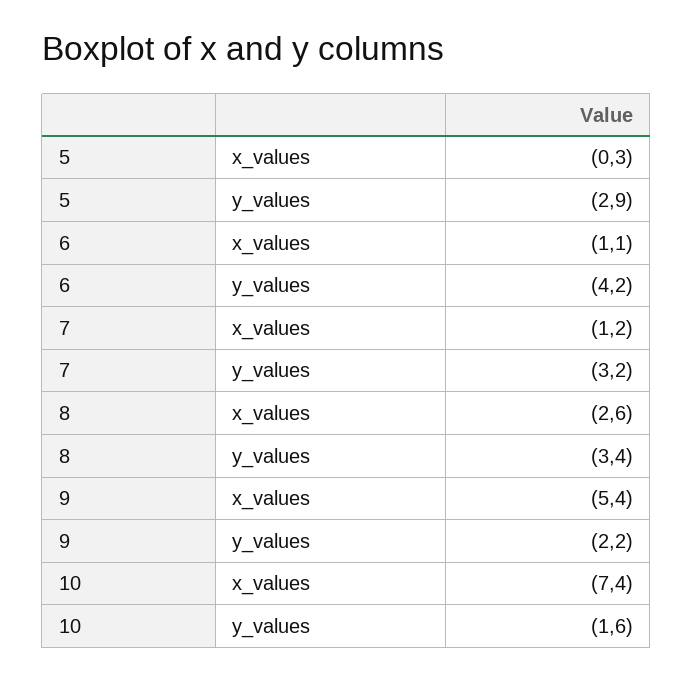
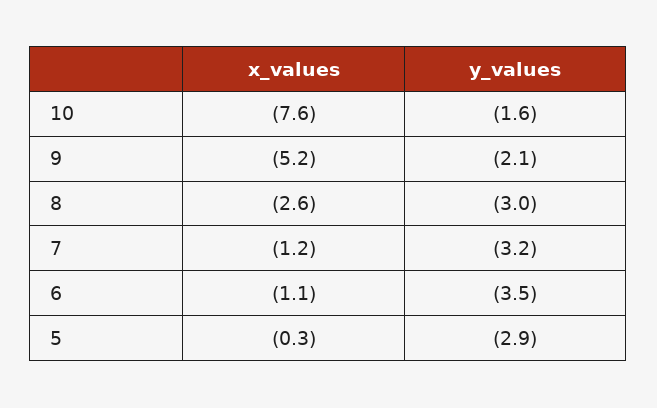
6, y_values: -4.2 -> -3.5
8, y_values: -3.4 -> -3
9, x_values: -5.4 -> -5.2
9, y_values: -2.2 -> -2.1
10, x_values: -7.4 -> -7.6

